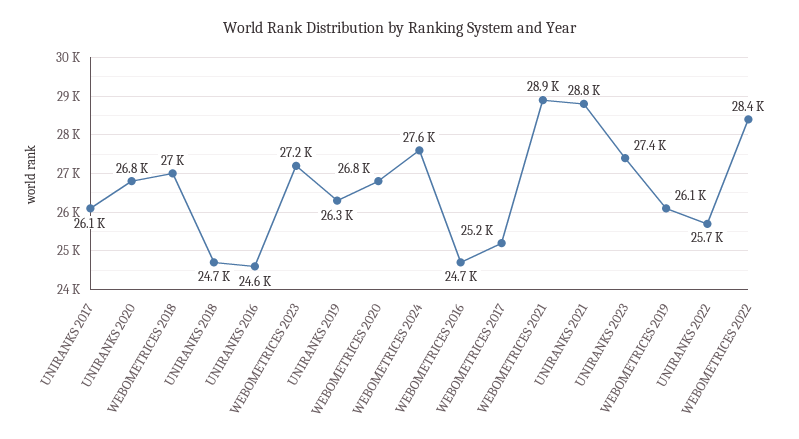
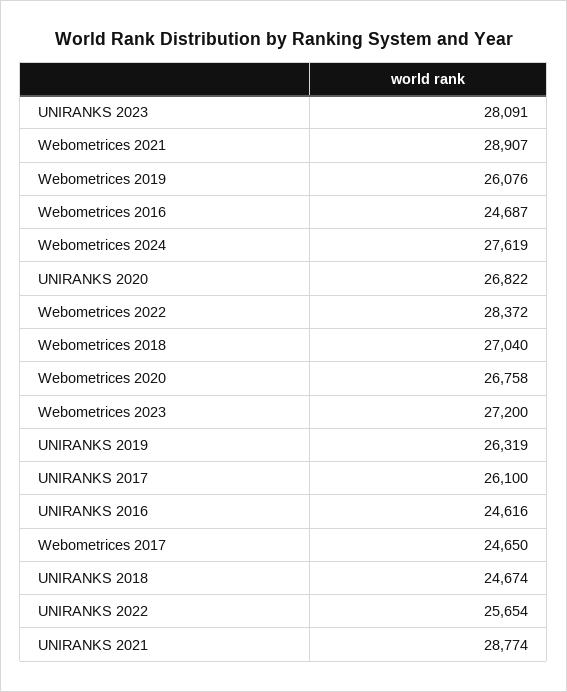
WEBOMETRICES 2017: 25200 -> 24650
UNIRANKS 2023: 27400 -> 28091

